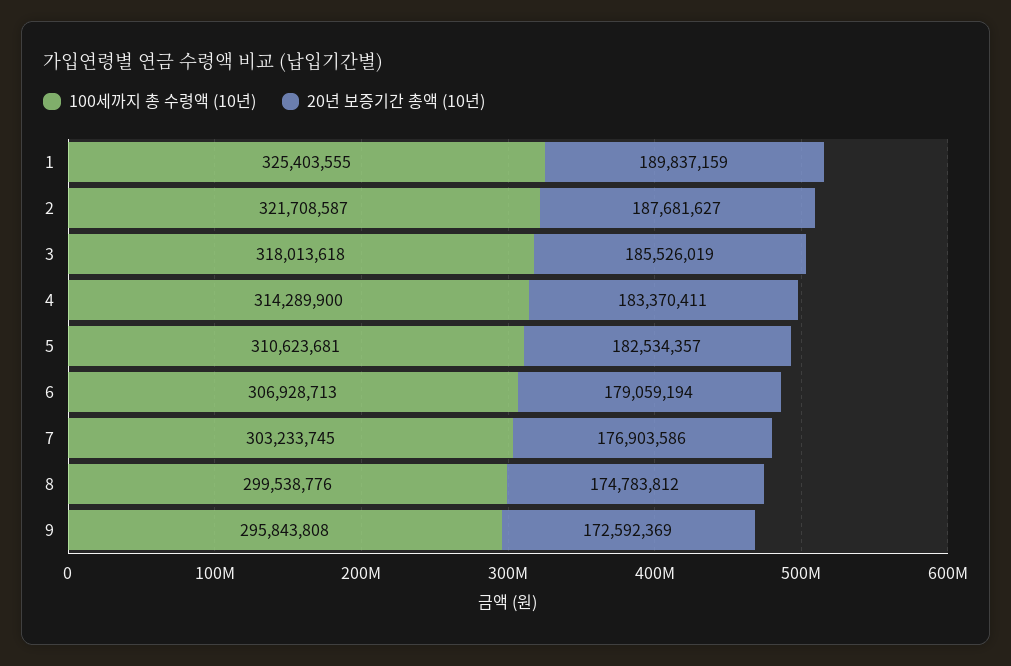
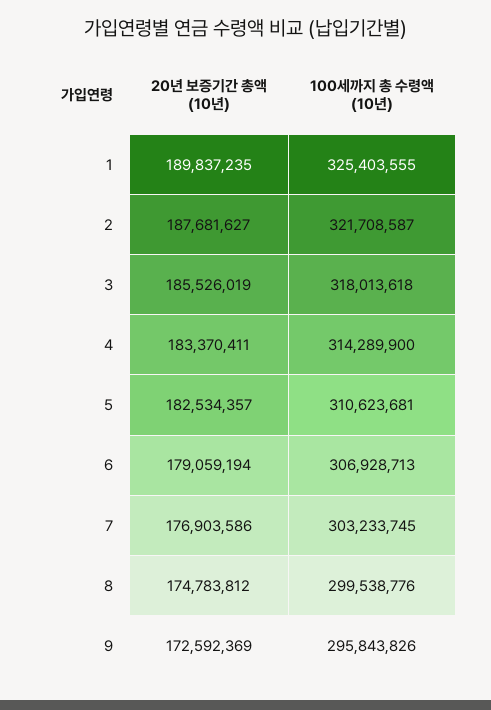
20년 보증기간 총액 (10년), 1: 189837159 -> 189837235
100세까지 총 수령액 (10년), 9: 295843808 -> 295843826

